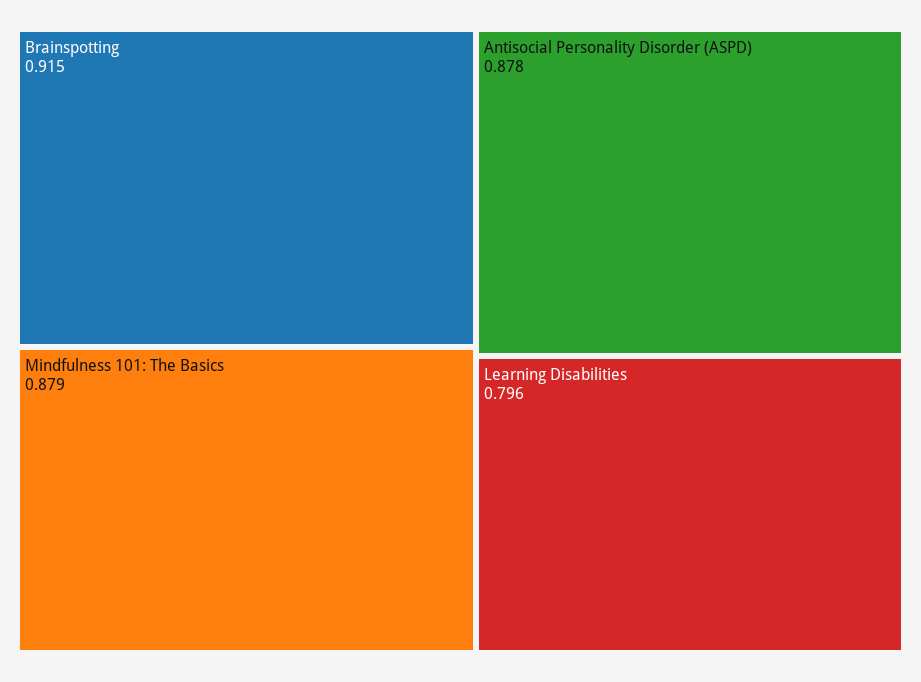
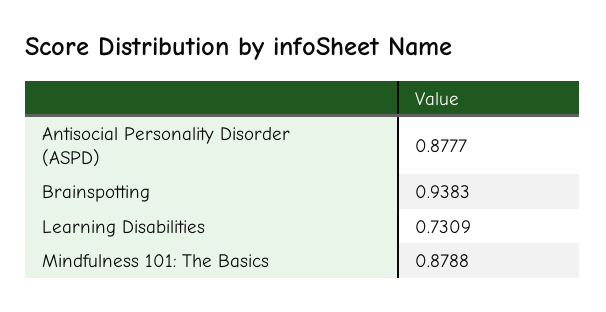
Brainspotting: 0.915 -> 0.9383
Learning Disabilities: 0.796 -> 0.7309

